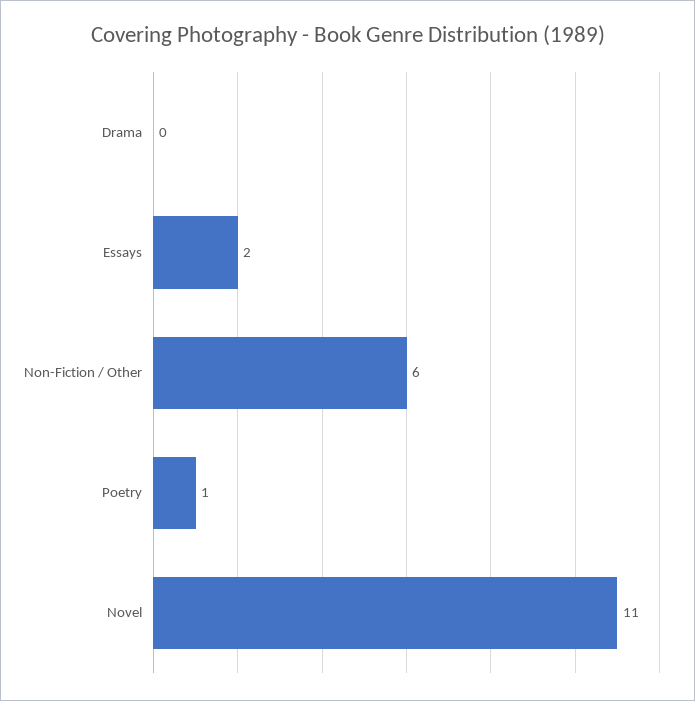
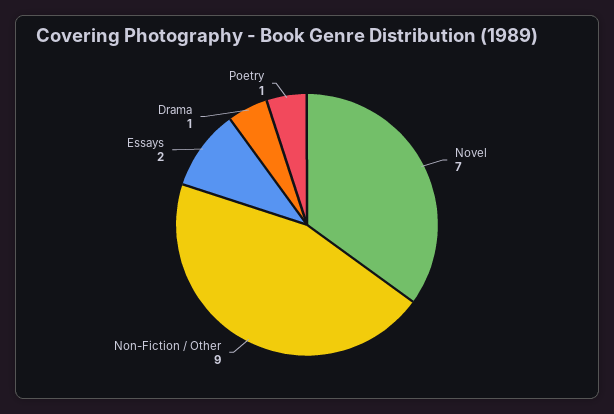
Drama: 0 -> 1
Non-Fiction / Other: 6 -> 9
Novel: 11 -> 7

